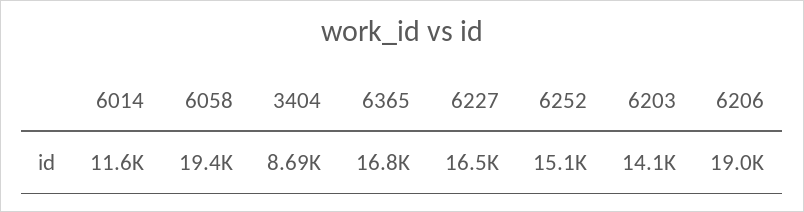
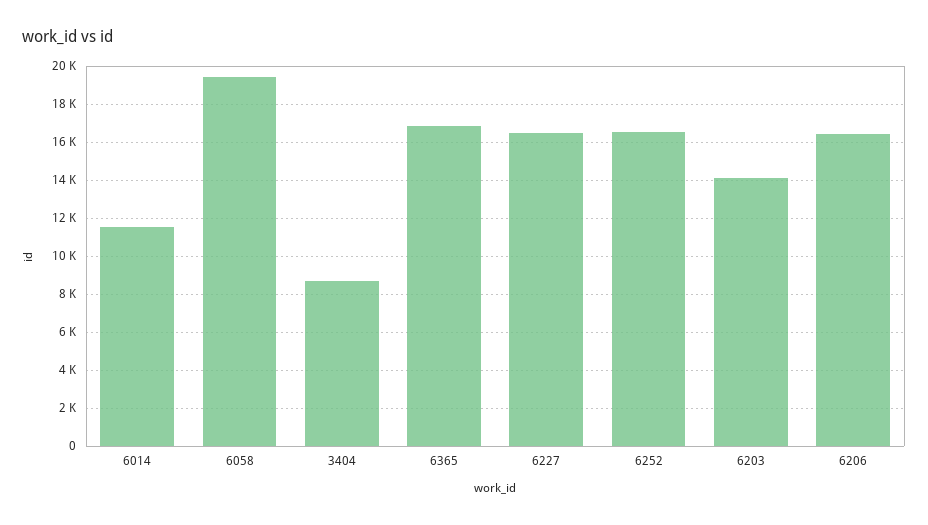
6252: 15100 -> 16500
6206: 19000 -> 16500

